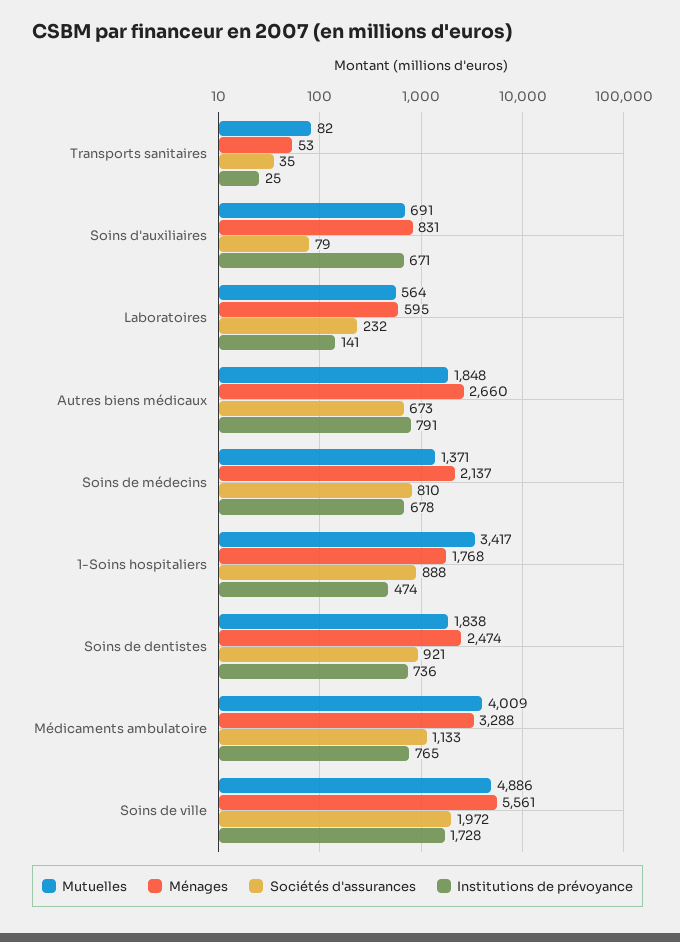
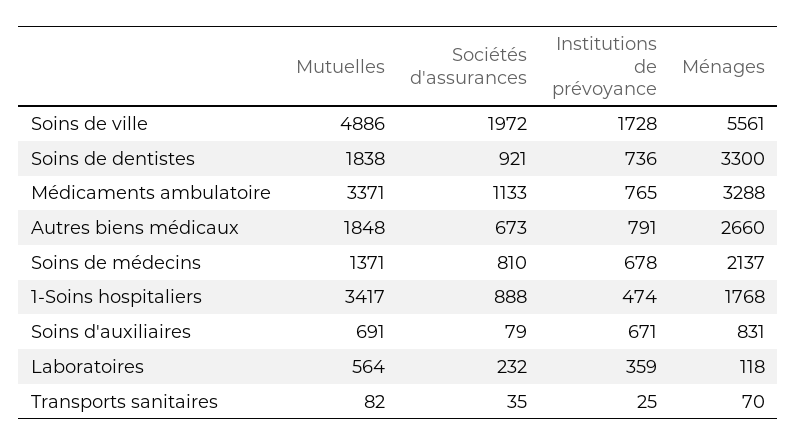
Ménages, Transports sanitaires: 53 -> 70
Ménages, Laboratoires: 595 -> 118
Institutions de prévoyance, Laboratoires: 141 -> 359
Ménages, Soins de dentistes: 2474 -> 3300
Mutuelles, Médicaments ambulatoire: 4009 -> 3371

